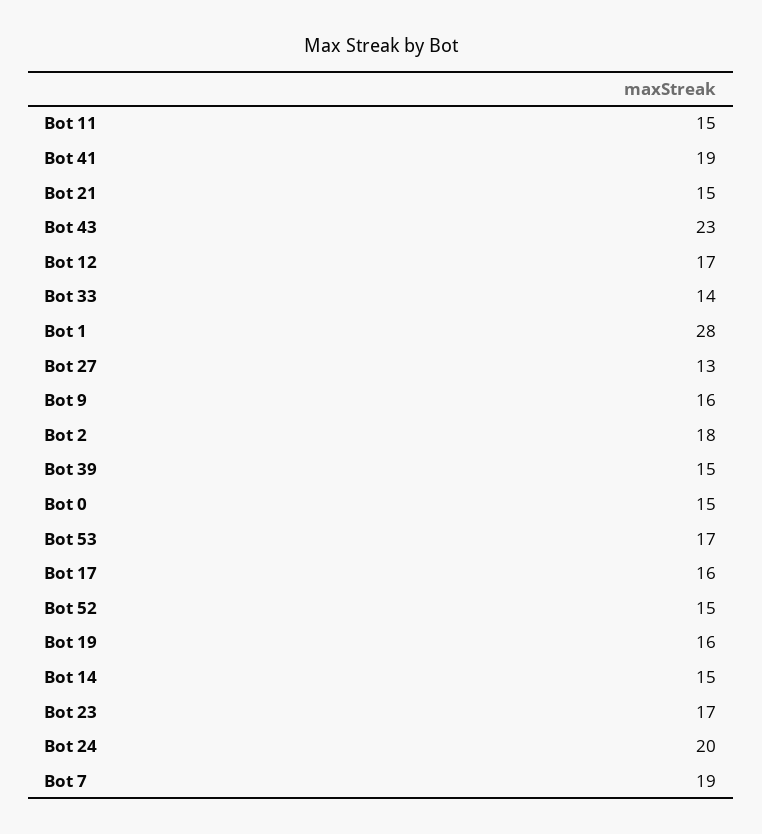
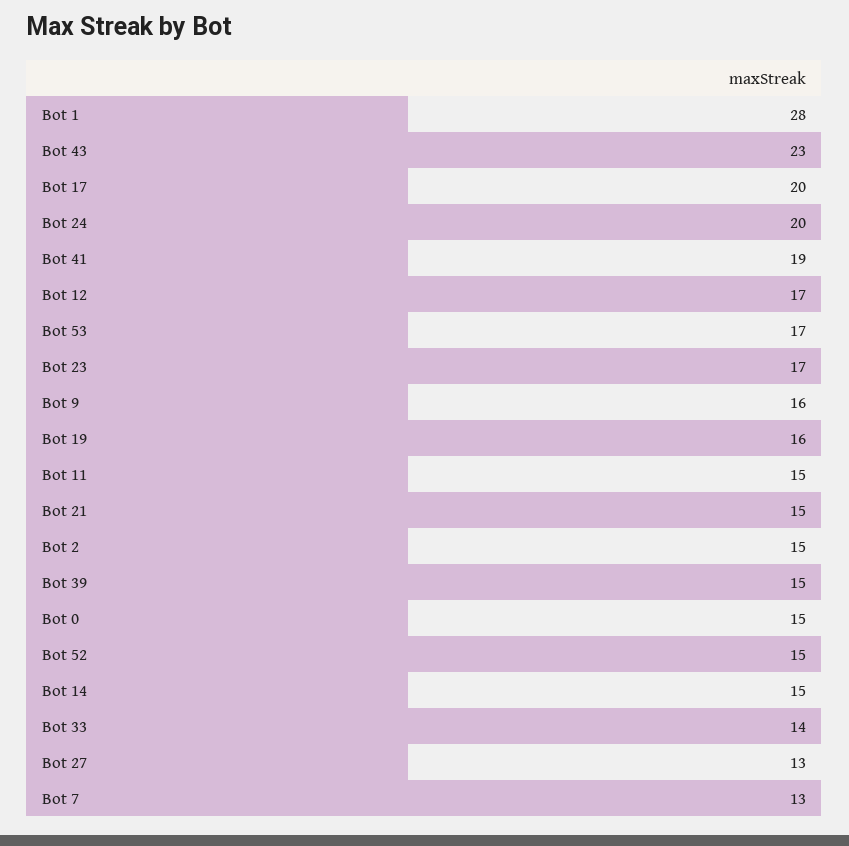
Bot 2: 18 -> 15
Bot 17: 16 -> 20
Bot 7: 19 -> 13

